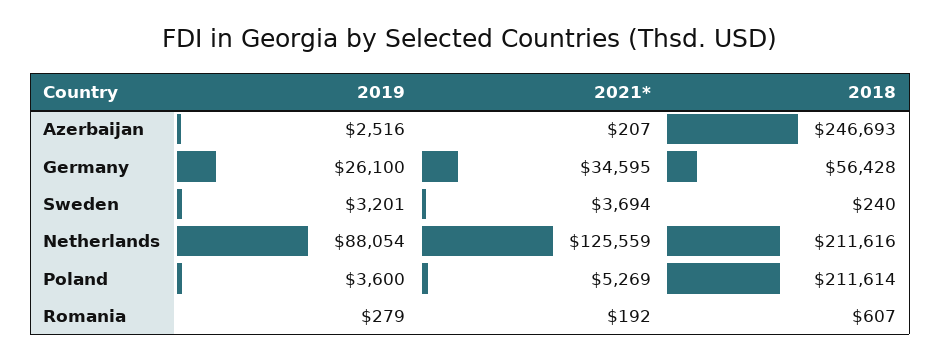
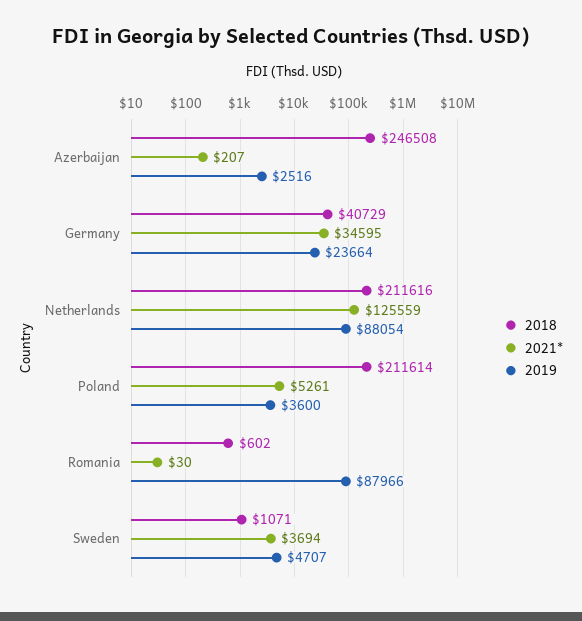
2018, Azerbaijan: 246693 -> 246508
2019, Germany: 26100 -> 23664
2018, Germany: 56428 -> 40729
2019, Sweden: 3201 -> 4707
2018, Sweden: 240 -> 1071
2021*, Poland: 5269 -> 5261
2019, Romania: 279 -> 87966
2021*, Romania: 192 -> 30
2018, Romania: 607 -> 602

